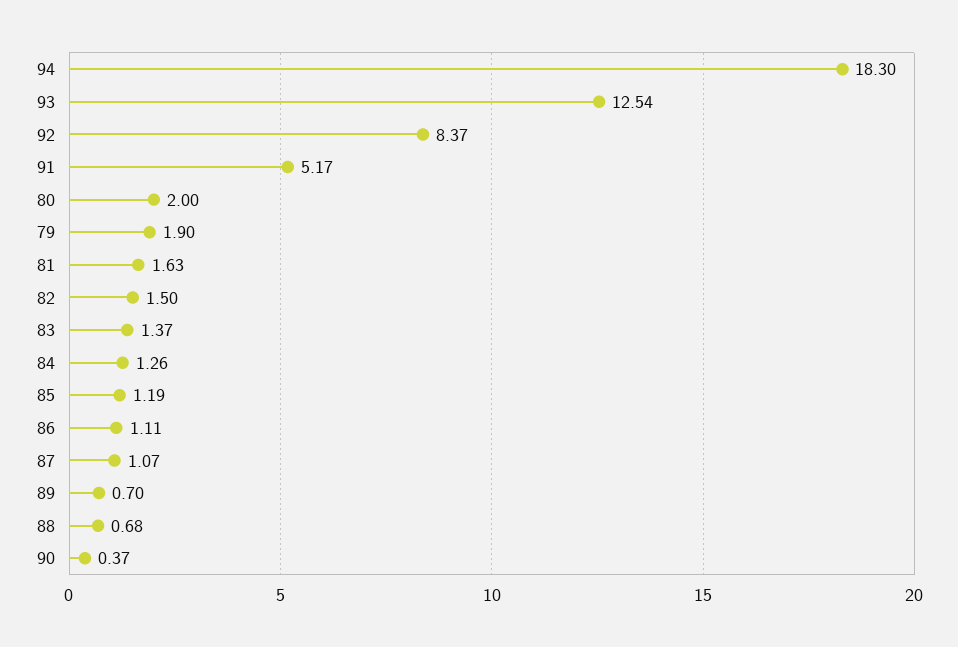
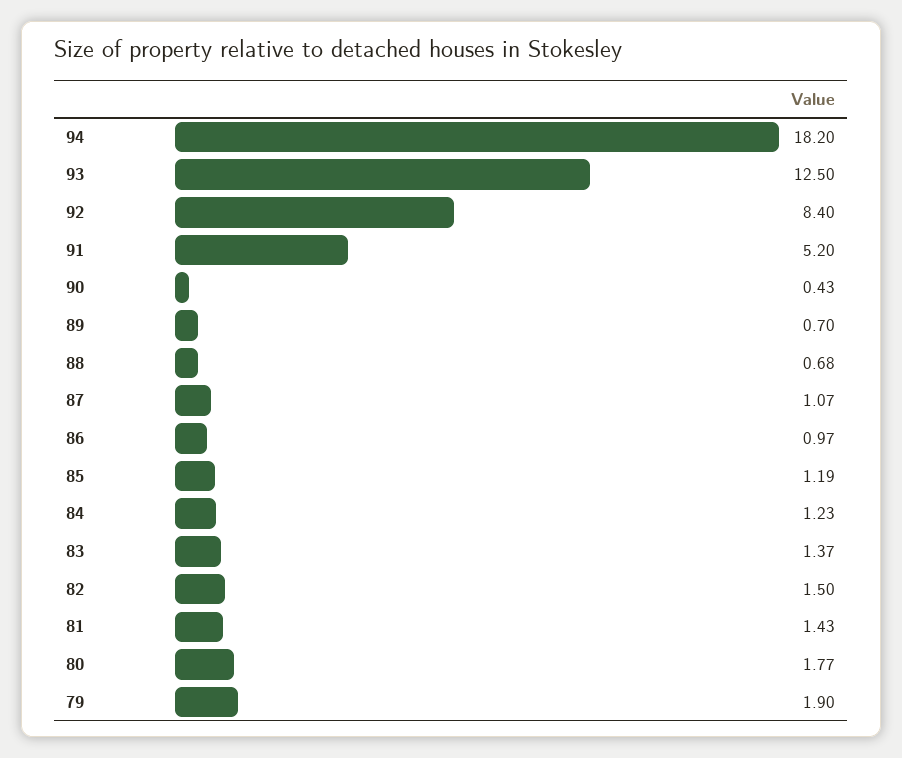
94: 18.3 -> 18.2
93: 12.54 -> 12.5
92: 8.37 -> 8.4
91: 5.17 -> 5.2
80: 2 -> 1.77
81: 1.63 -> 1.43
84: 1.26 -> 1.23
86: 1.11 -> 0.97
90: 0.37 -> 0.43

